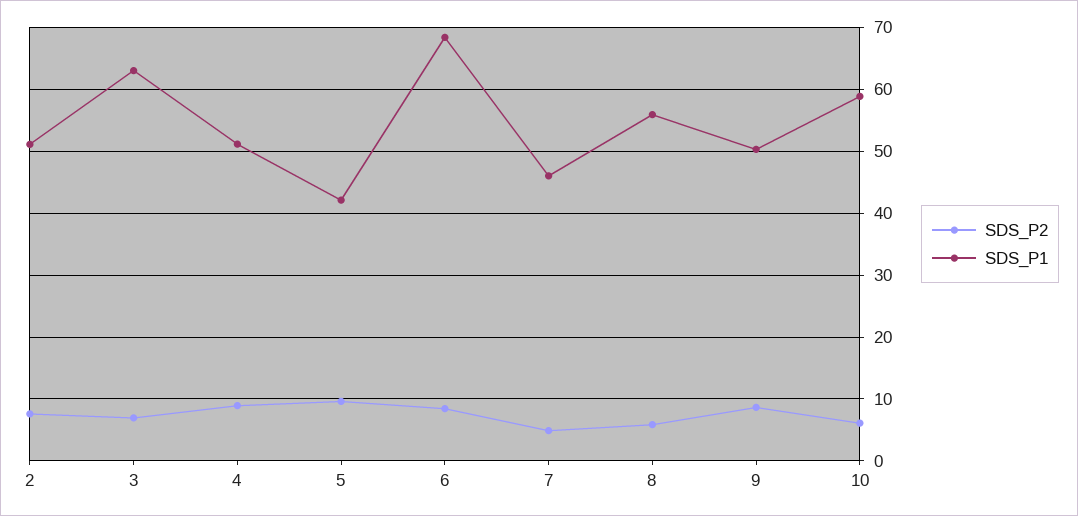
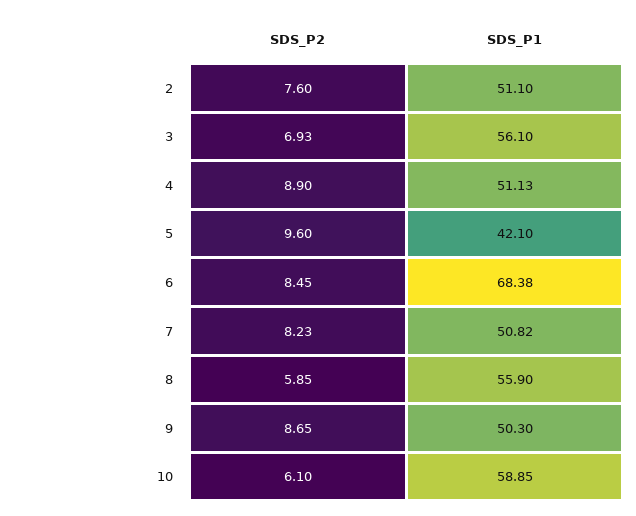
SDS_P1, 3: 63 -> 56.1
SDS_P2, 7: 5 -> 8.23
SDS_P1, 7: 46 -> 50.82

